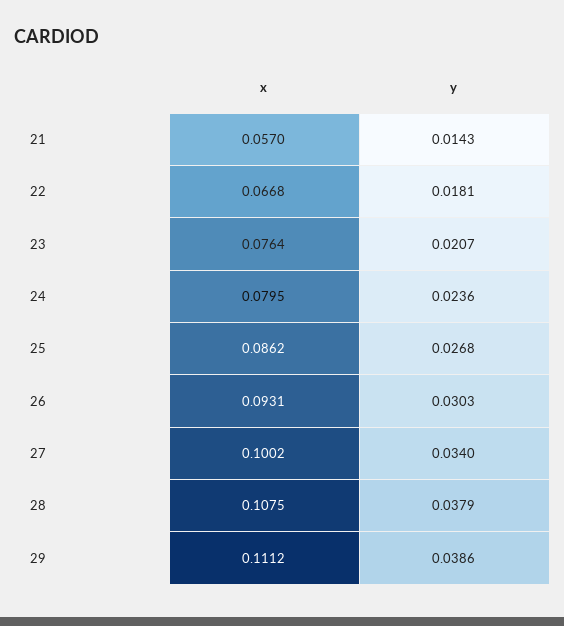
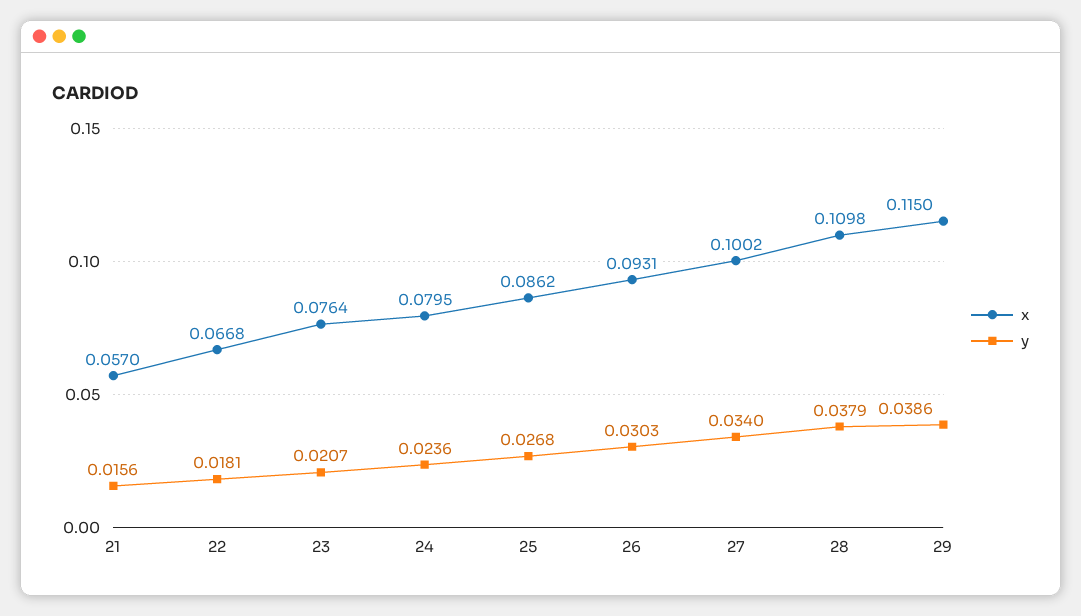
y, 21: 0.0143 -> 0.0156
x, 28: 0.1075 -> 0.1098
x, 29: 0.1112 -> 0.115

